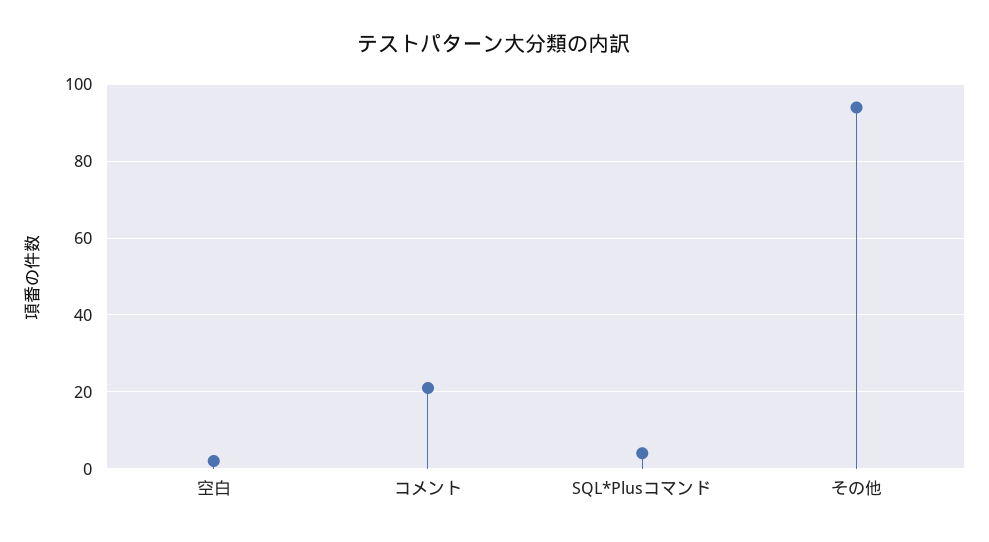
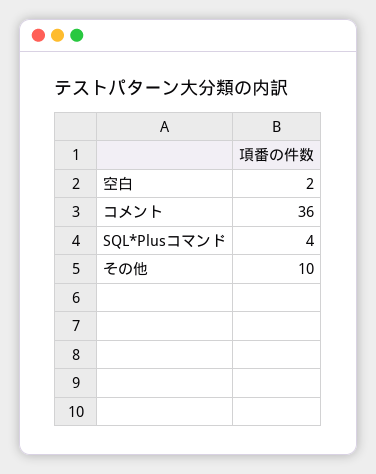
コメント: 20 -> 36
その他: 95 -> 10

